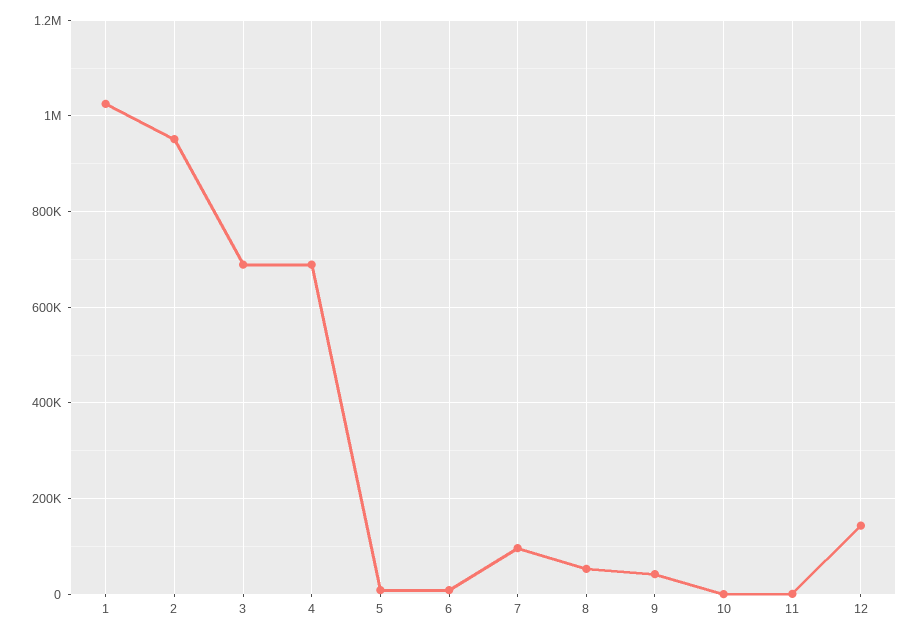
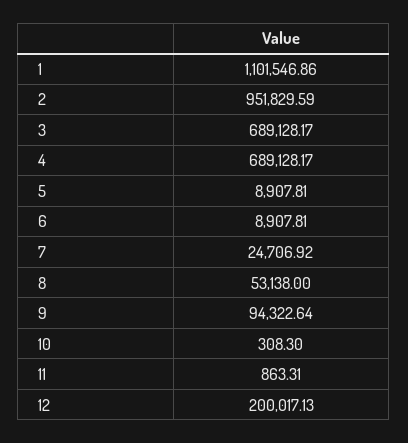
1: 1020000 -> 1101546.86
7: 100000 -> 24706.92
9: 40000 -> 94322.64
12: 140000 -> 200017.13

